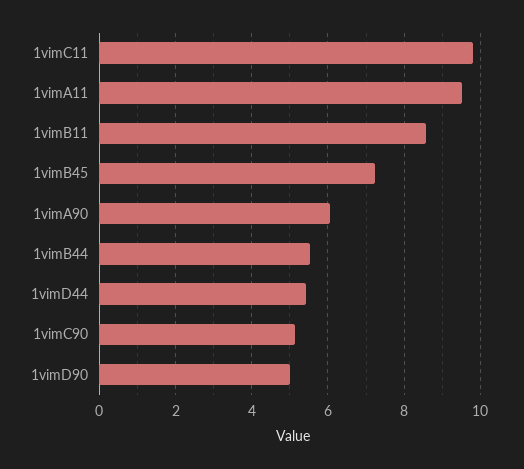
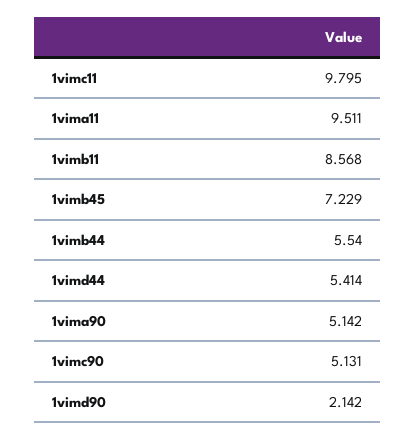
1vimA90: 6 -> 5.142
1vimD90: 5 -> 2.142

